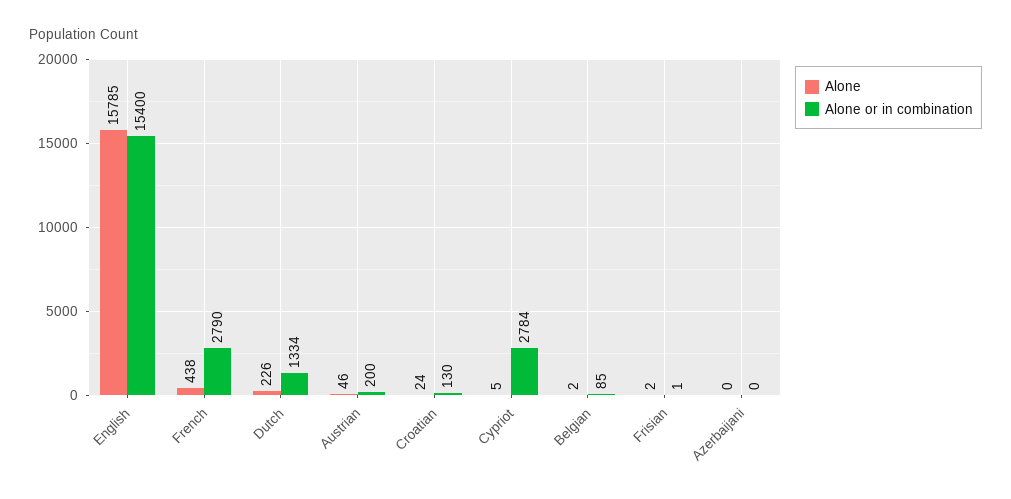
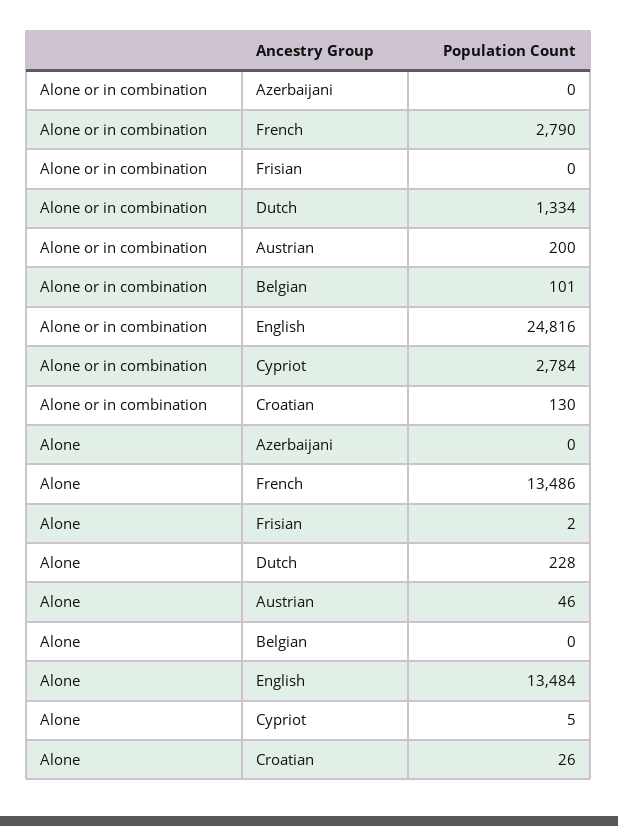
Alone, English: 15785 -> 13484
Alone or in combination, English: 15400 -> 24816
Alone, French: 438 -> 13486
Alone, Dutch: 226 -> 228
Alone, Croatian: 24 -> 26
Alone, Belgian: 2 -> 0
Alone or in combination, Belgian: 85 -> 101
Alone or in combination, Frisian: 1 -> 0

